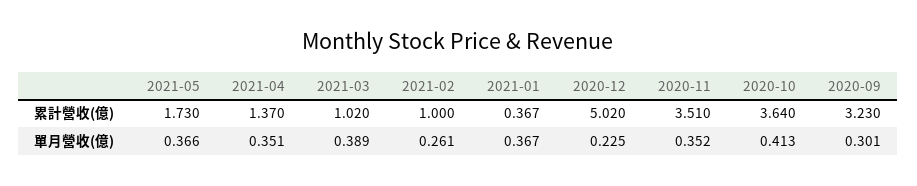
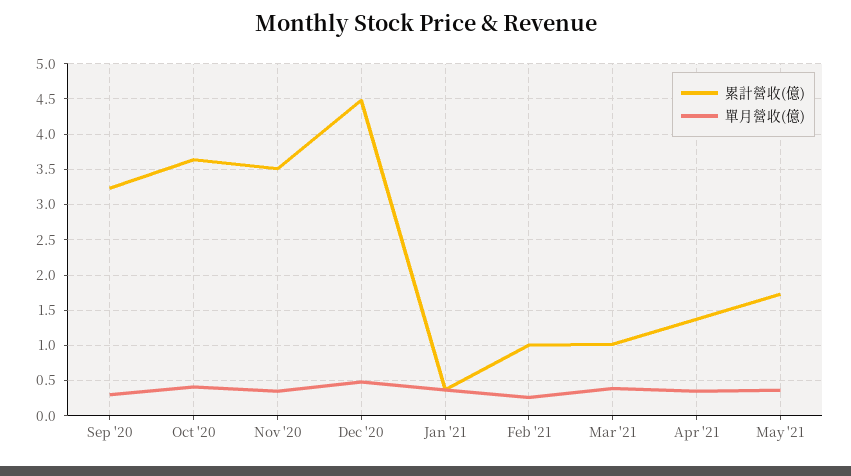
累計營收(億), 2020-12: 5.02 -> 4.5
單月營收(億), 2020-12: 0.225 -> 0.5

